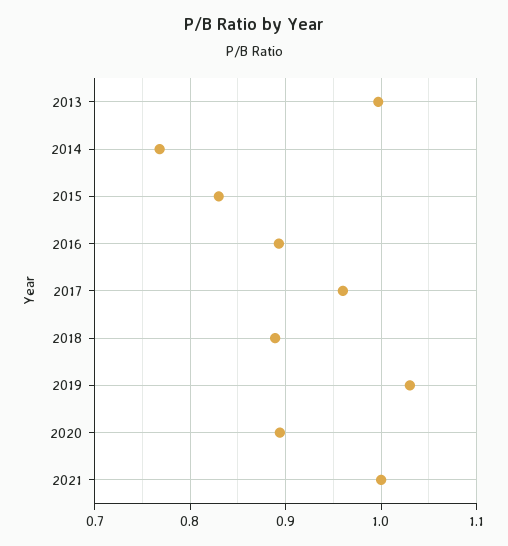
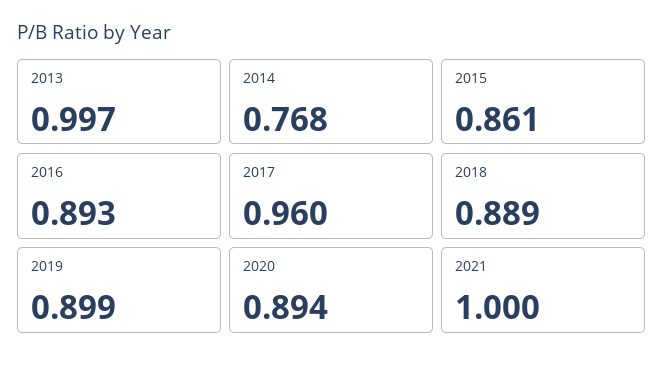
2015: 0.83 -> 0.861
2019: 1.03 -> 0.899

